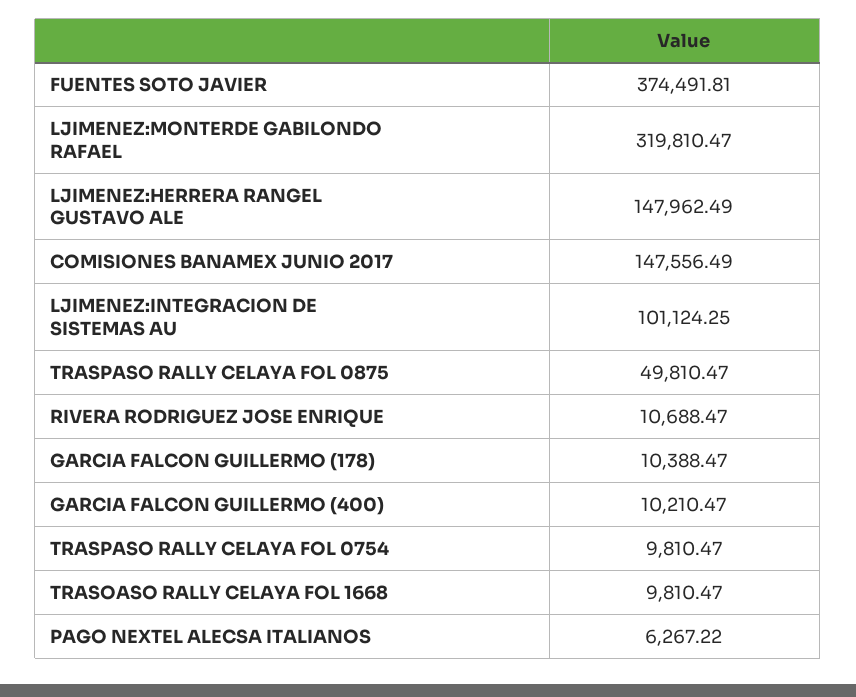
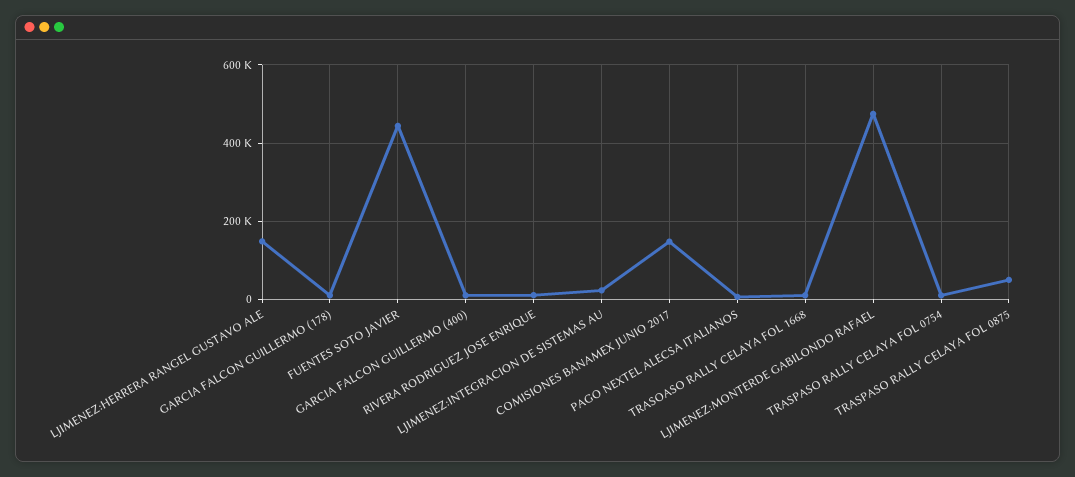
FUENTES SOTO JAVIER: 374491.81 -> 440000
LJIMENEZ:MONTERDE GABILONDO RAFAEL: 319810.47 -> 480000
LJIMENEZ:INTEGRACION DE SISTEMAS AU: 101124.25 -> 20000

